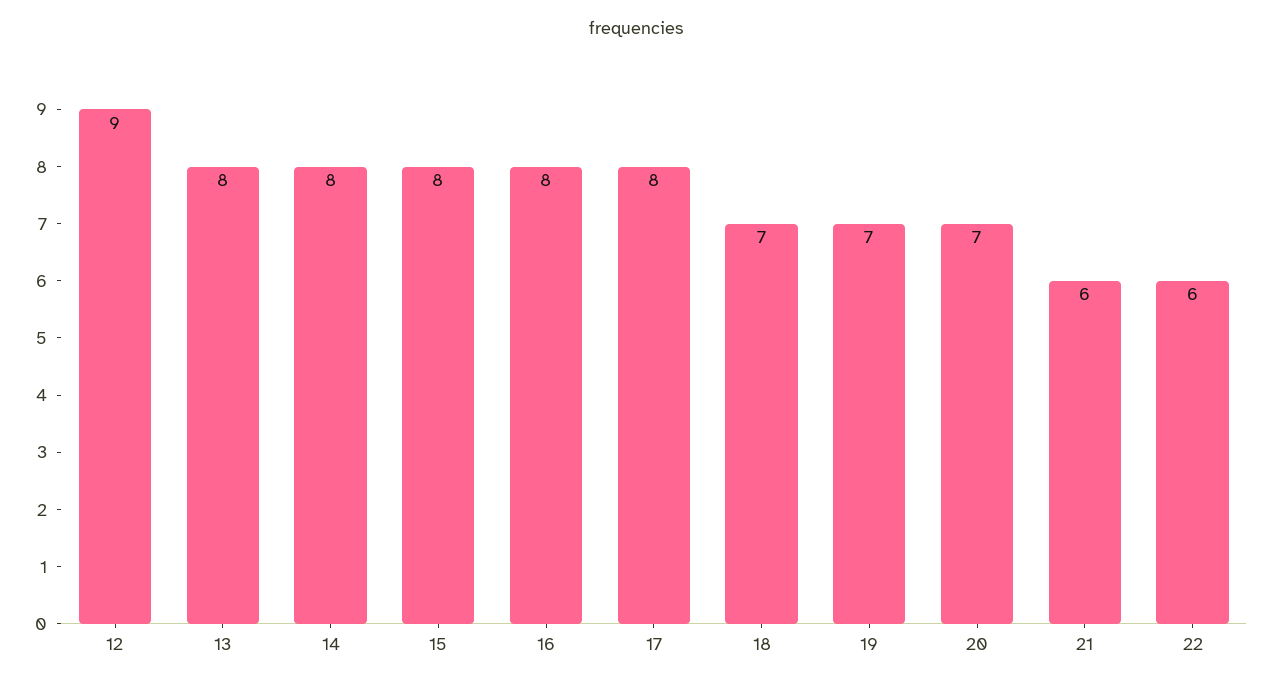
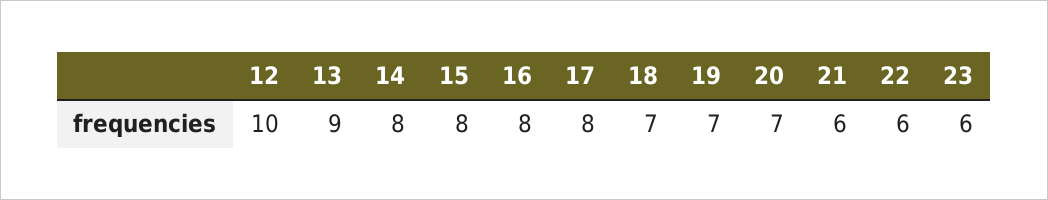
12: 9 -> 10
13: 8 -> 9
23: none -> 6

